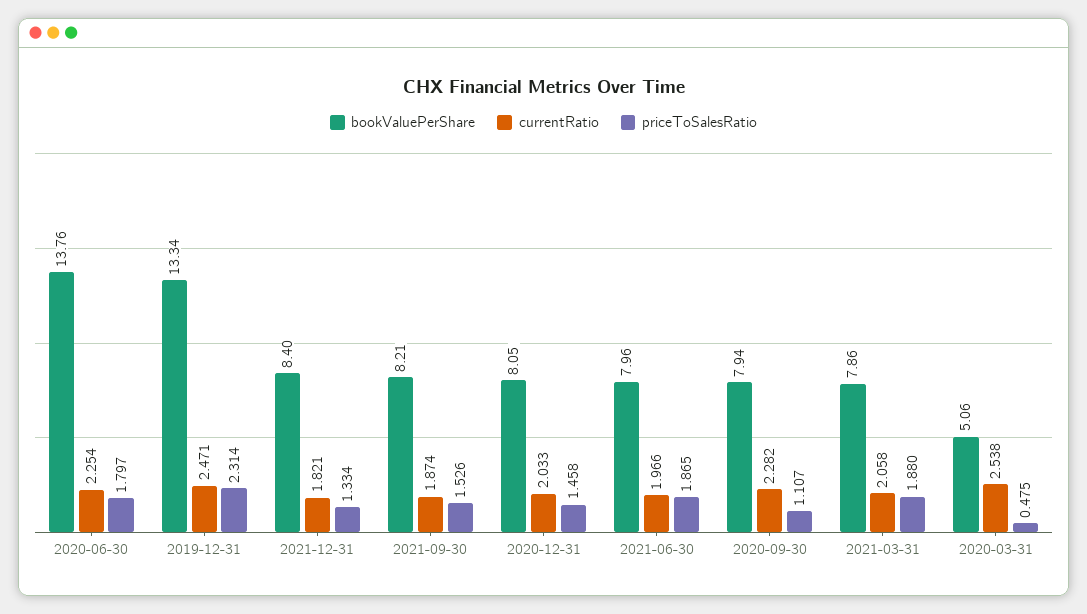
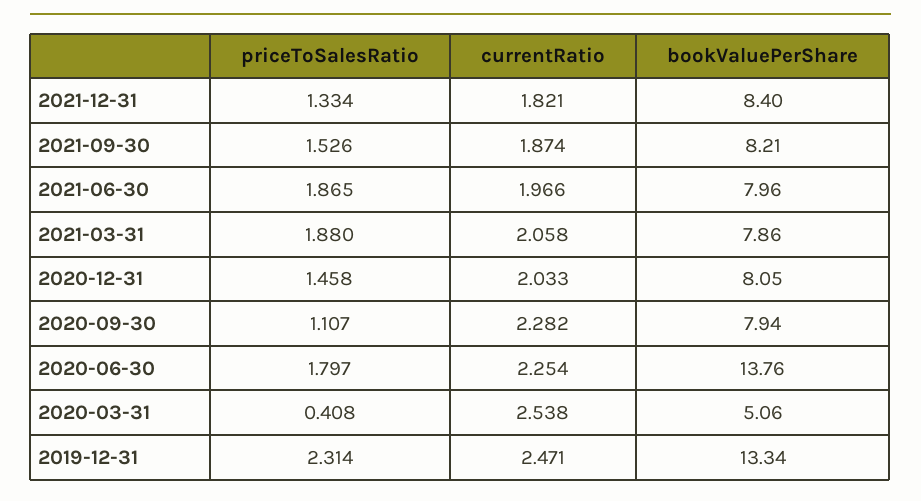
priceToSalesRatio, 2020-03-31: 0.475 -> 0.408

